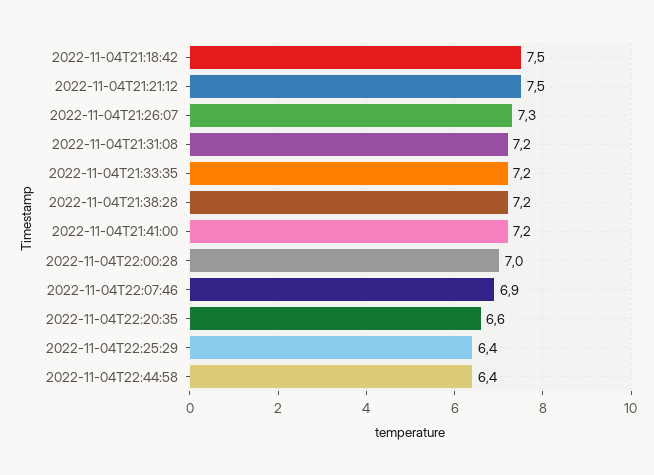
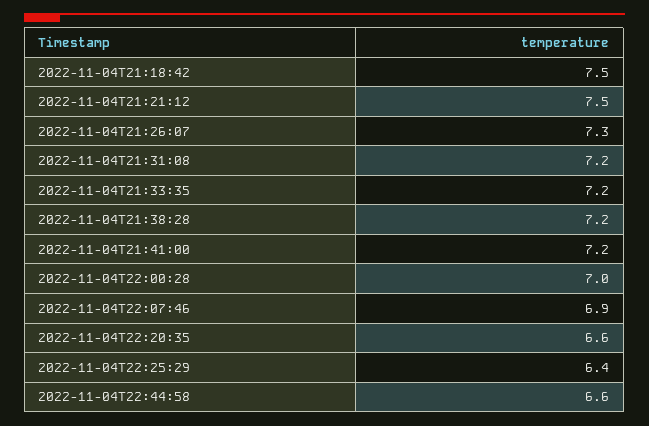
2022-11-04T22:44:58: 6.4 -> 6.6

